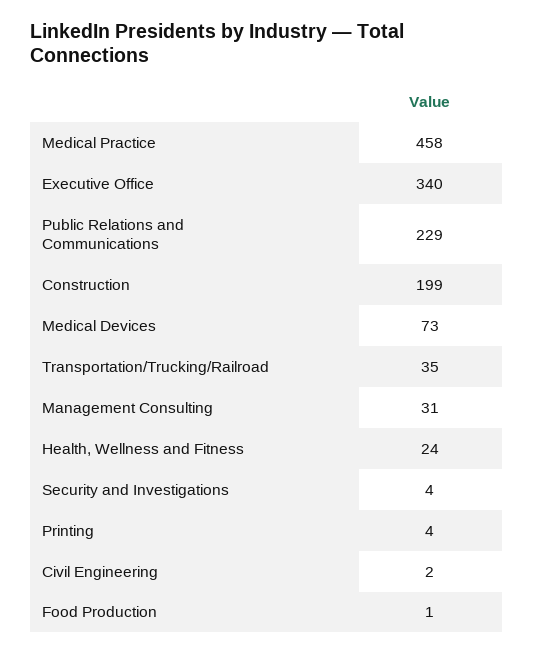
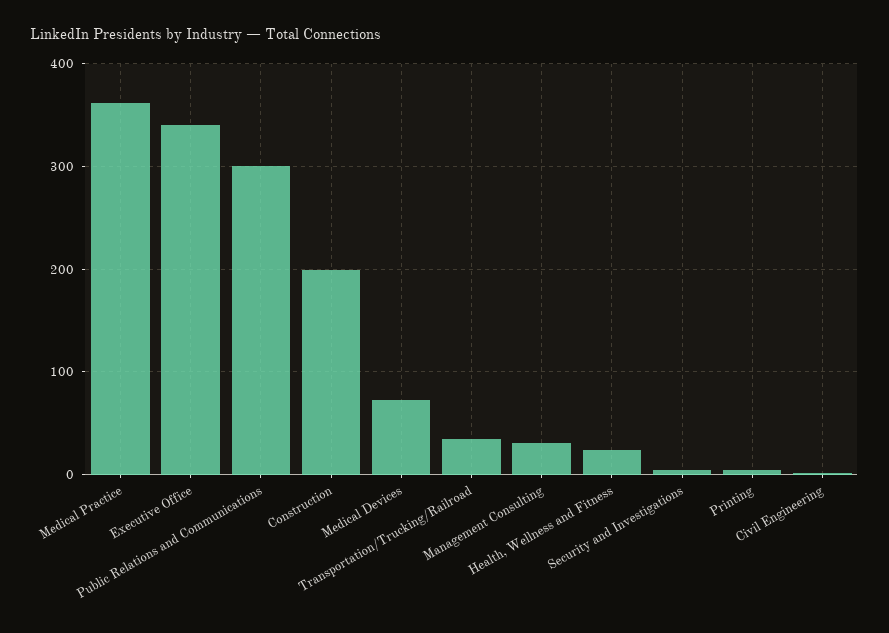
Medical Practice: 458 -> 360
Public Relations and Communications: 229 -> 300
Food Production: 1 -> none

